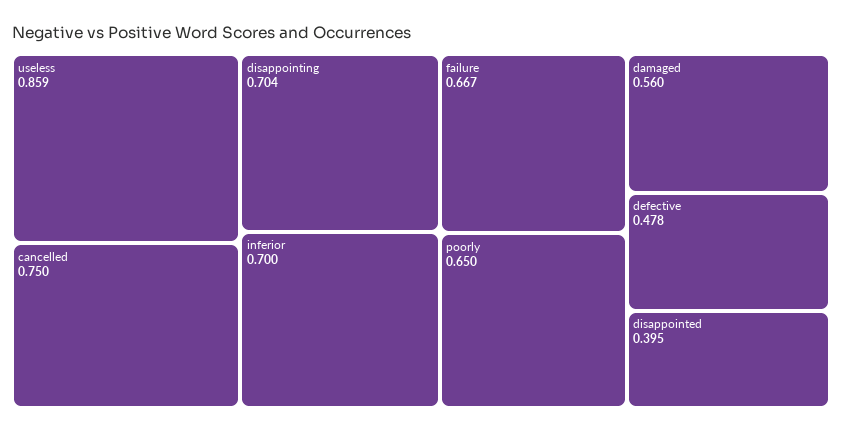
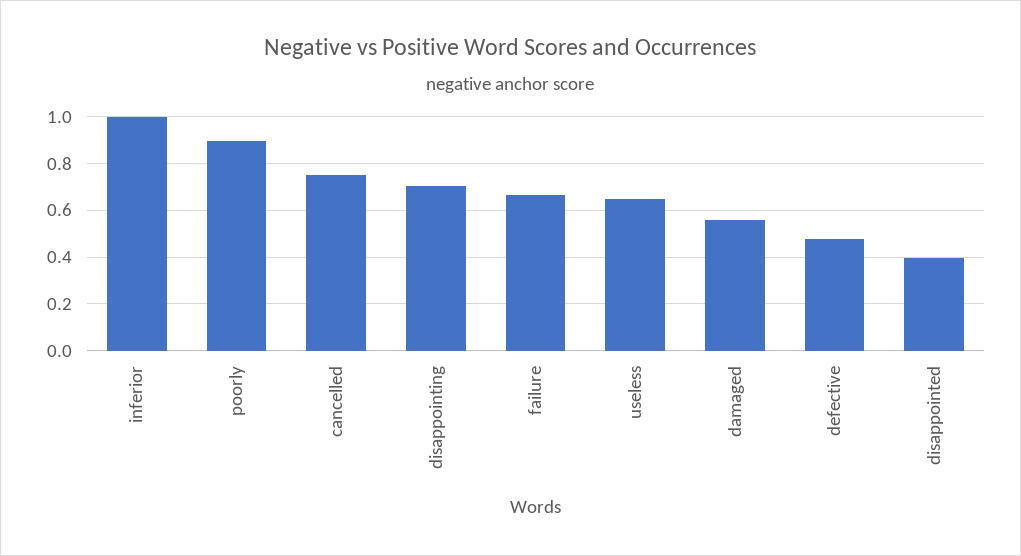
useless: 0.859 -> 0.65
inferior: 0.7 -> 1
poorly: 0.65 -> 0.9

